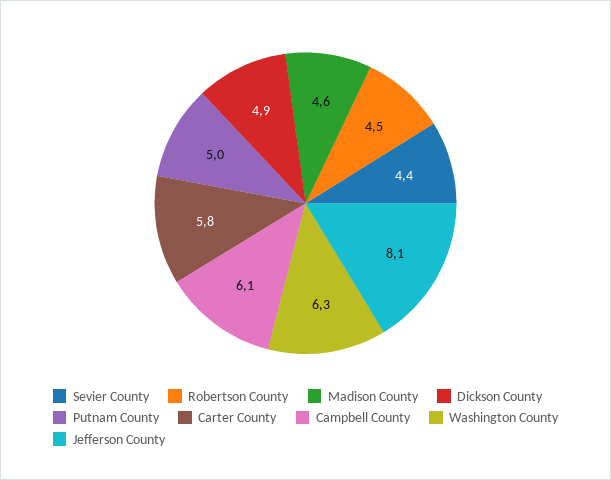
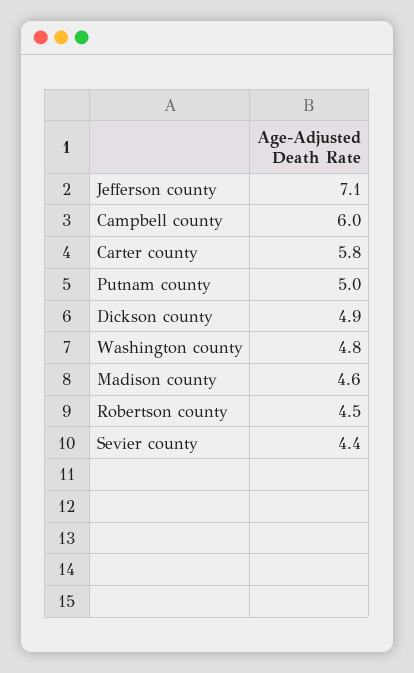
Campbell County: 6.1 -> 6
Washington County: 6.3 -> 4.8
Jefferson County: 8.1 -> 7.1

